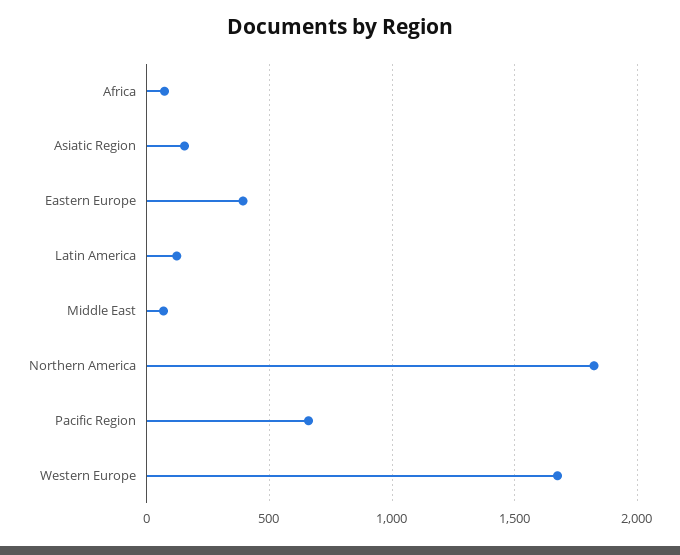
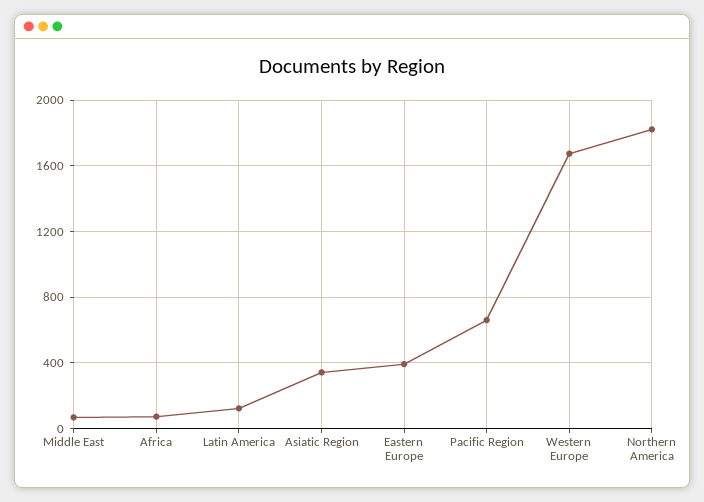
Asiatic Region: 150 -> 350

